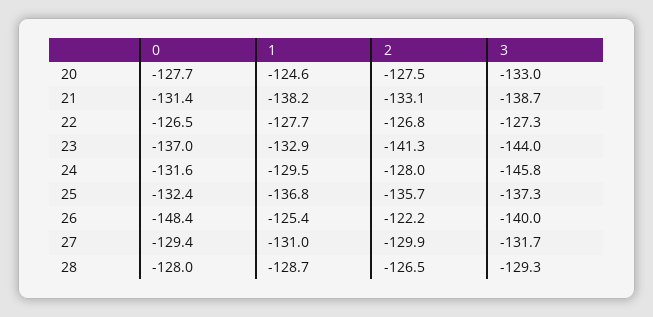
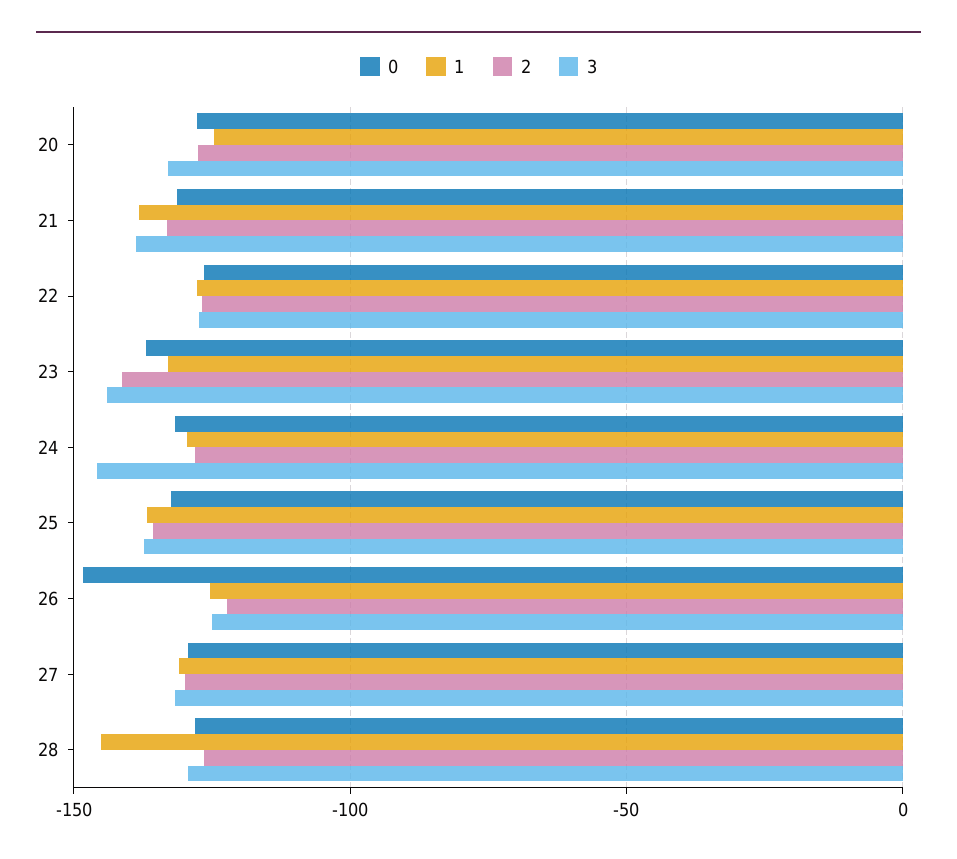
3, 26: -140 -> -125
1, 28: -128.7 -> -145

